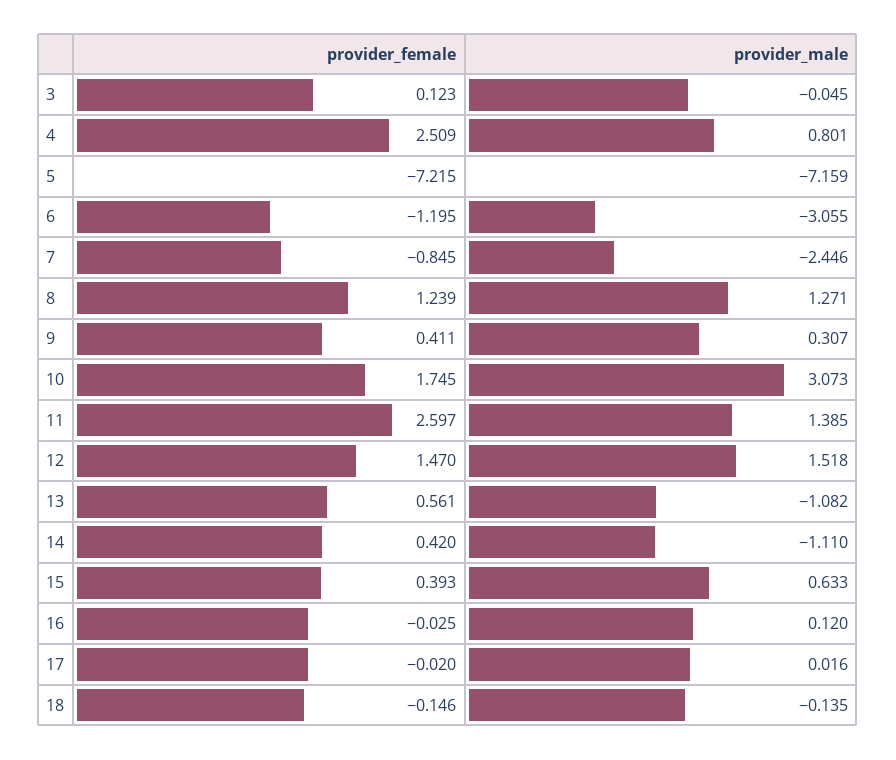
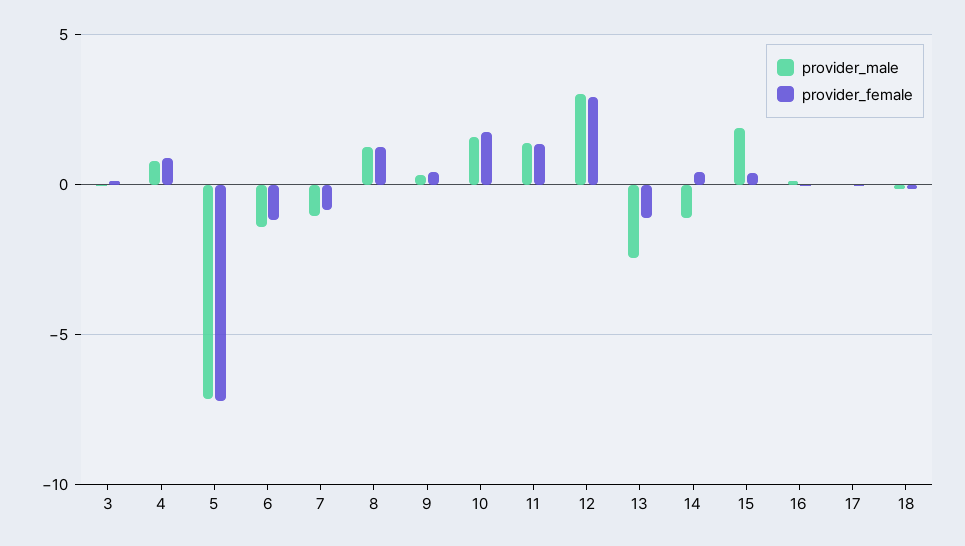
provider_female, 4: 2.509 -> 1
provider_male, 6: -3.055 -> -1.5
provider_male, 7: -2.446 -> -1
provider_male, 10: 3.073 -> 1.5
provider_female, 11: 2.597 -> 1.5
provider_female, 12: 1.47 -> 3
provider_male, 12: 1.518 -> 3
provider_female, 13: 0.561 -> -1
provider_male, 13: -1.082 -> -2.5
provider_male, 15: 0.633 -> 2

